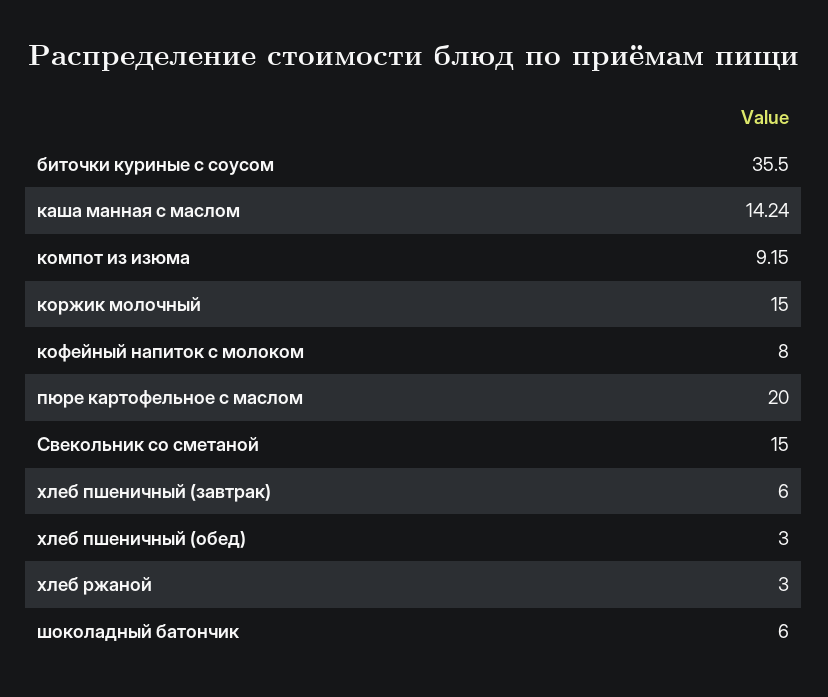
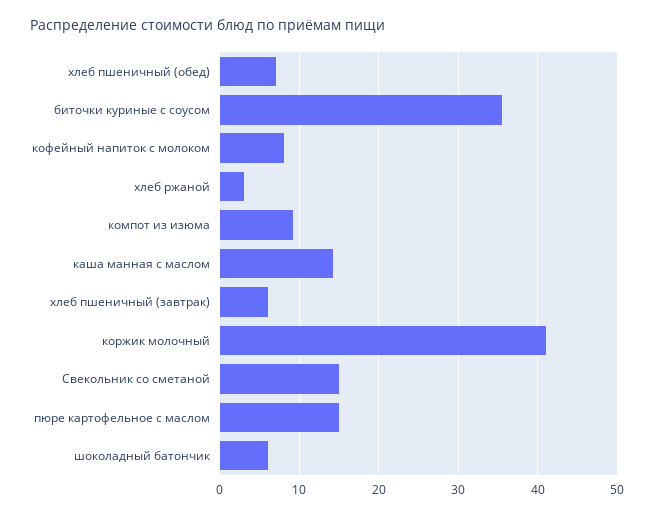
коржик молочный: 15 -> 41
пюре картофельное с маслом: 20 -> 15
хлеб пшеничный (обед): 3 -> 7

